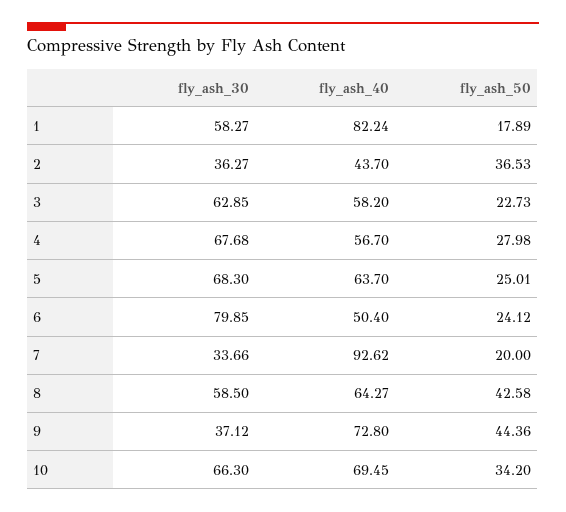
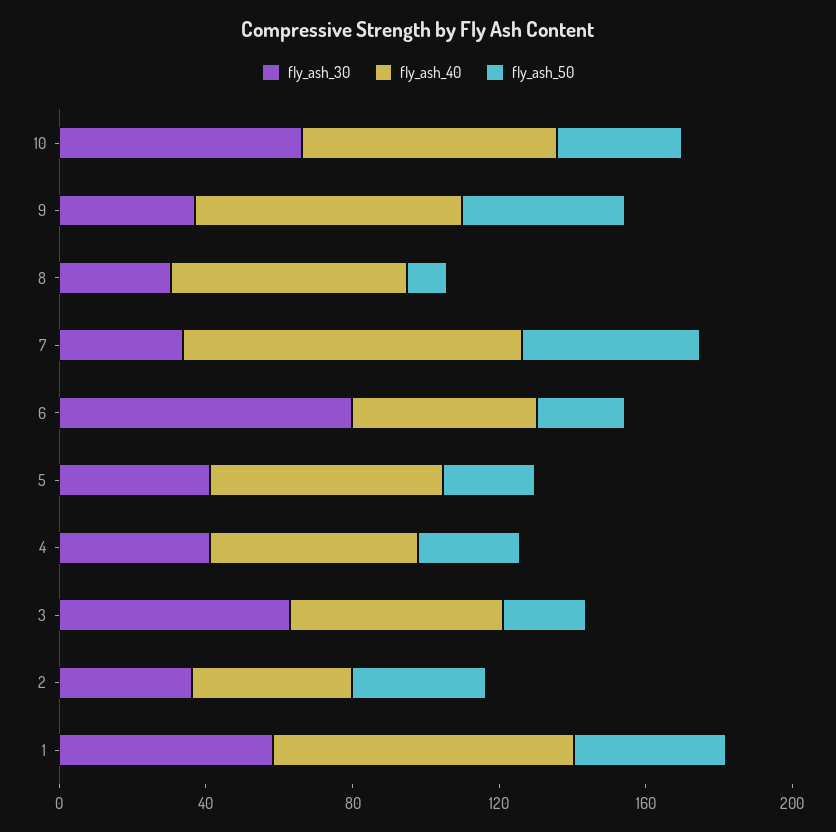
fly_ash_50, 1: 17.89 -> 40
fly_ash_30, 4: 67.68 -> 40
fly_ash_30, 5: 68.3 -> 40
fly_ash_50, 7: 20 -> 50
fly_ash_30, 8: 58.5 -> 30
fly_ash_50, 8: 42.58 -> 10

